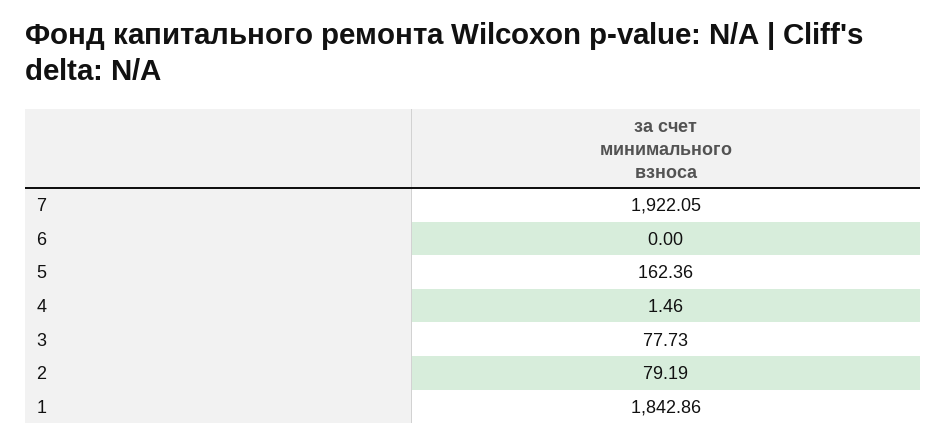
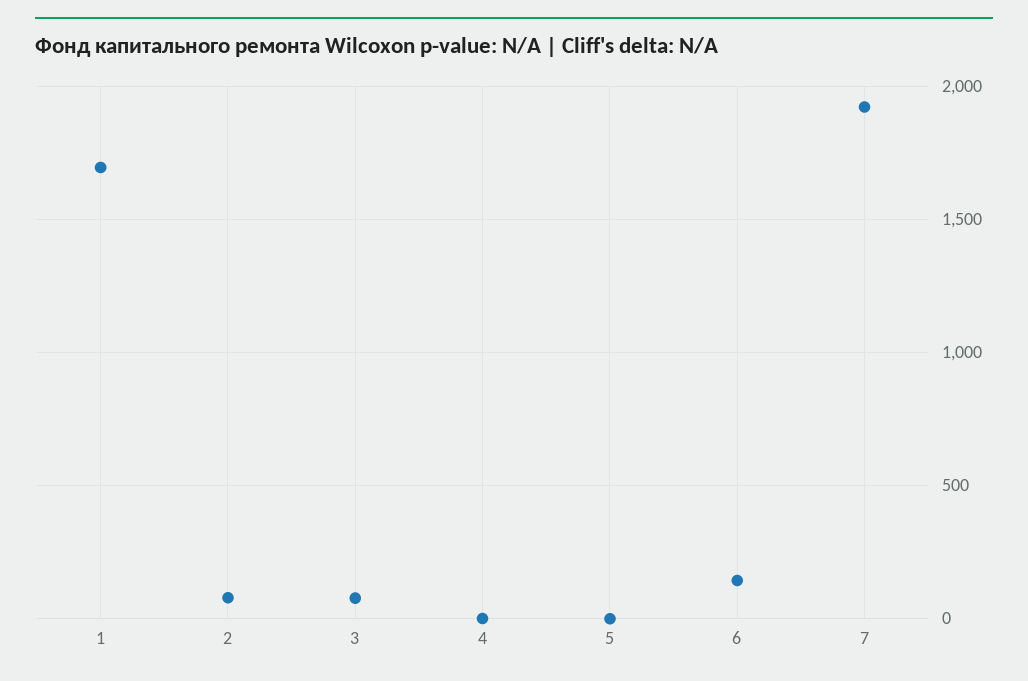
6: 0 -> 150
5: 162.36 -> 0
1: 1842.86 -> 1700

